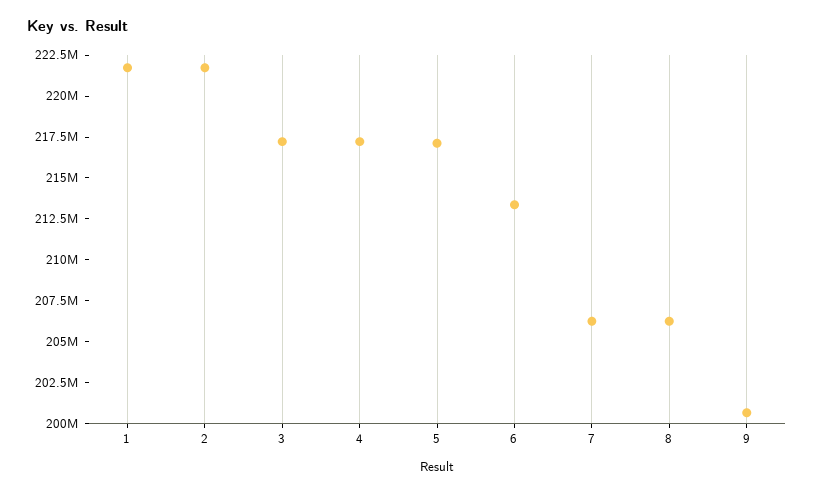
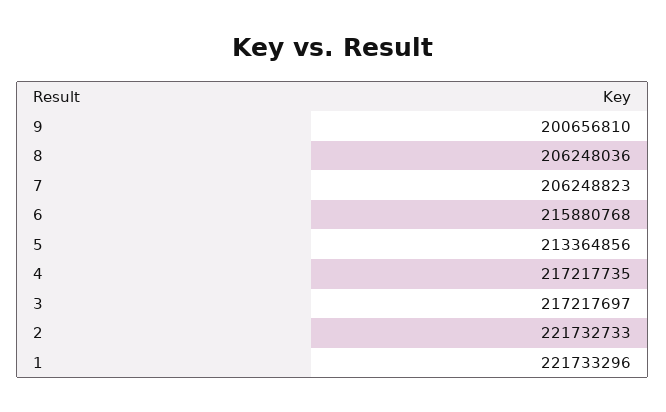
5: 217000000 -> 213364856
6: 213500000 -> 215880768

